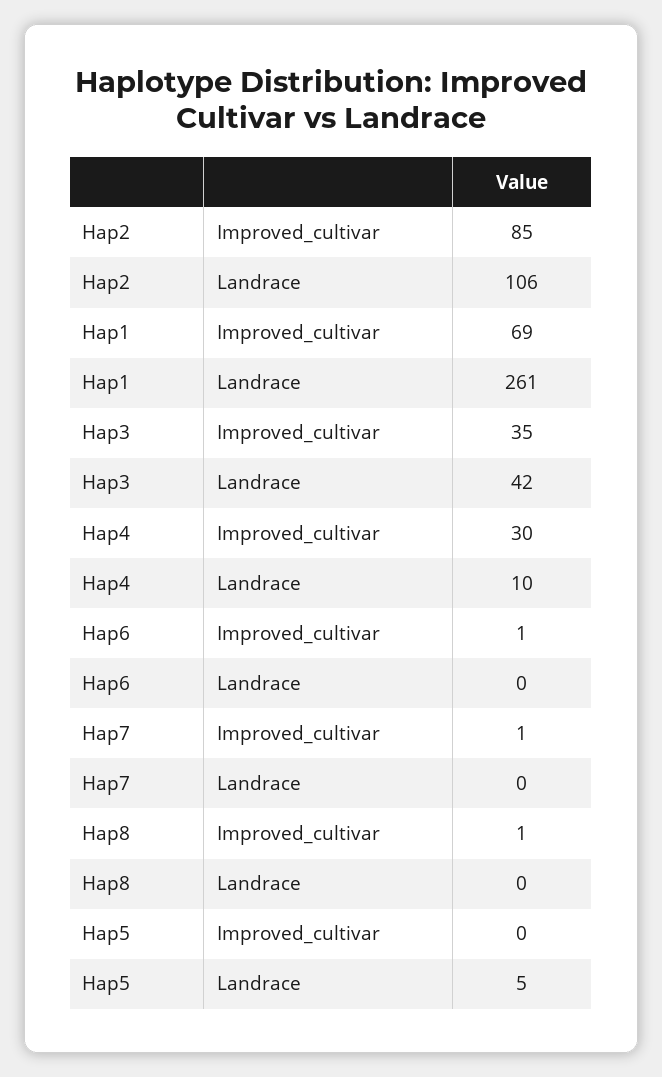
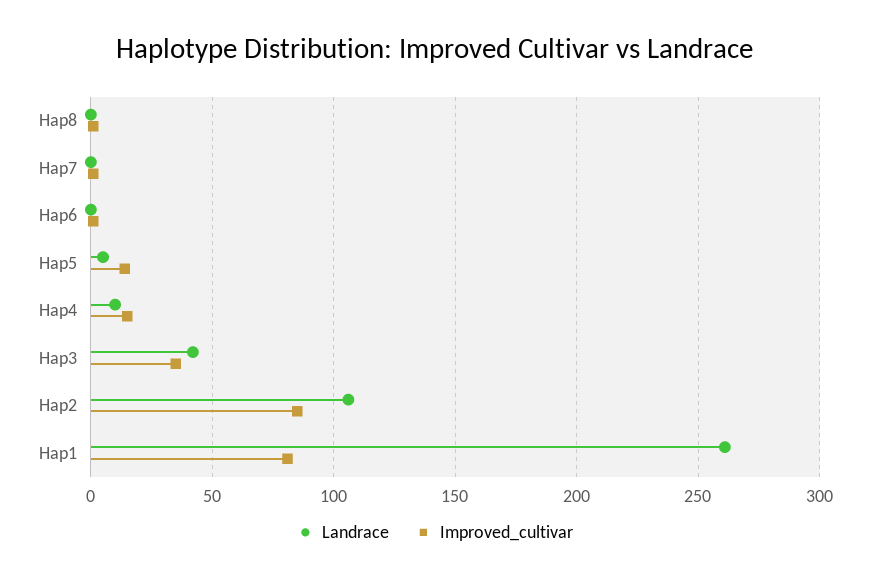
Improved_cultivar, Hap1: 69 -> 80
Improved_cultivar, Hap4: 30 -> 15
Improved_cultivar, Hap5: 0 -> 15

